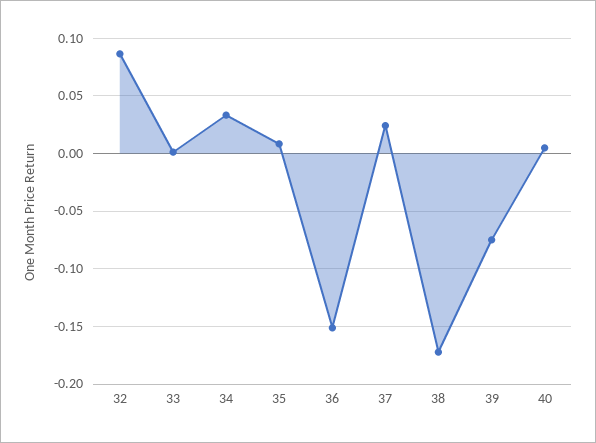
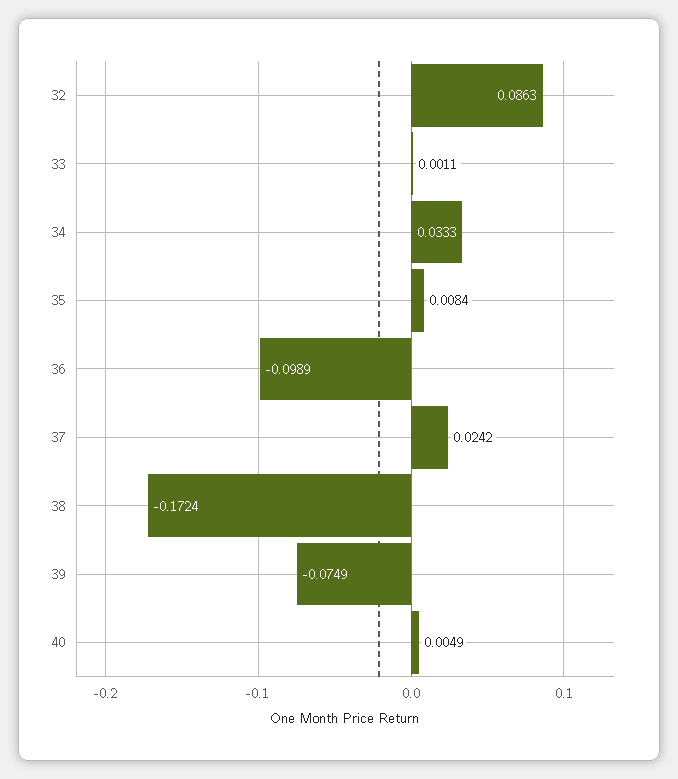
36: -0.15 -> -0.0989

